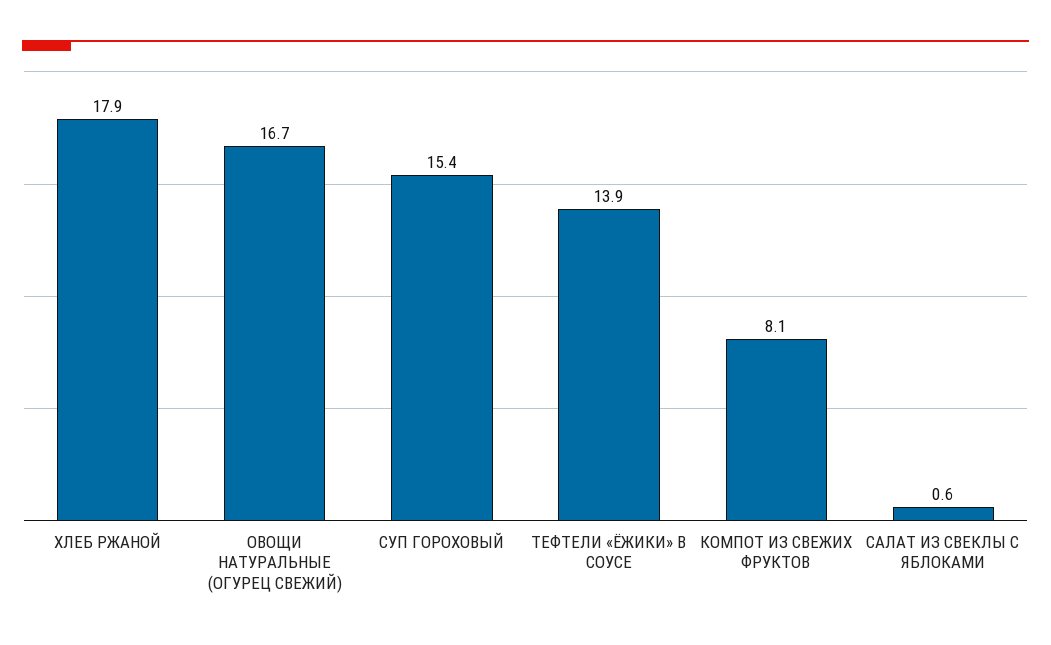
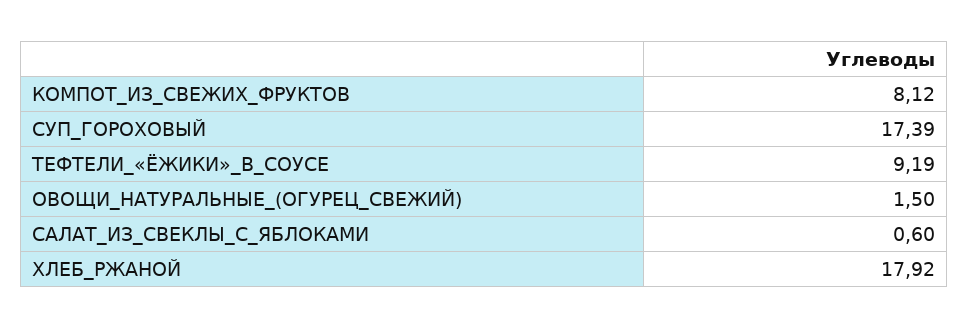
ОВОЩИ НАТУРАЛЬНЫЕ (ОГУРЕЦ СВЕЖИЙ): 16.7 -> 1.5
СУП ГОРОХОВЫЙ: 15.4 -> 17.39
ТЕФТЕЛИ «ЁЖИКИ» В СОУСЕ: 13.9 -> 9.19

